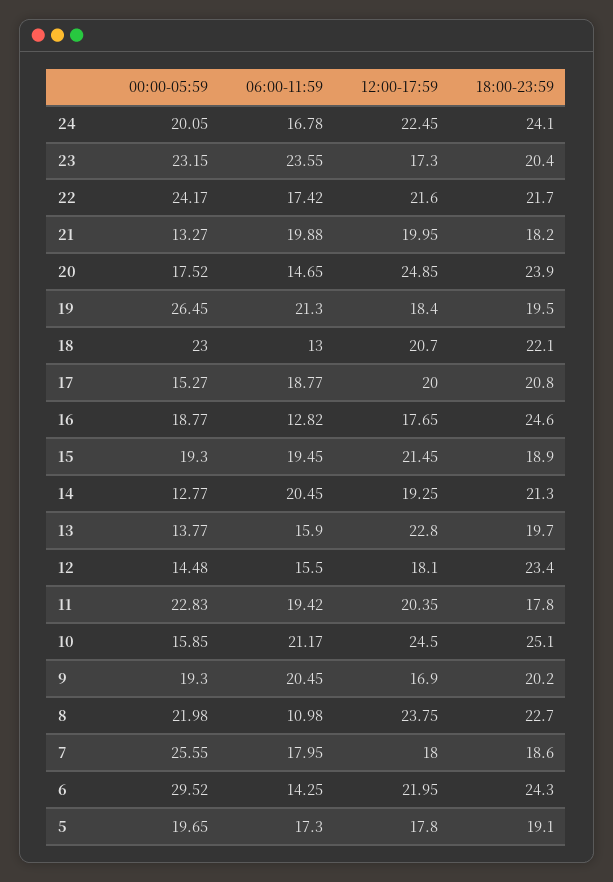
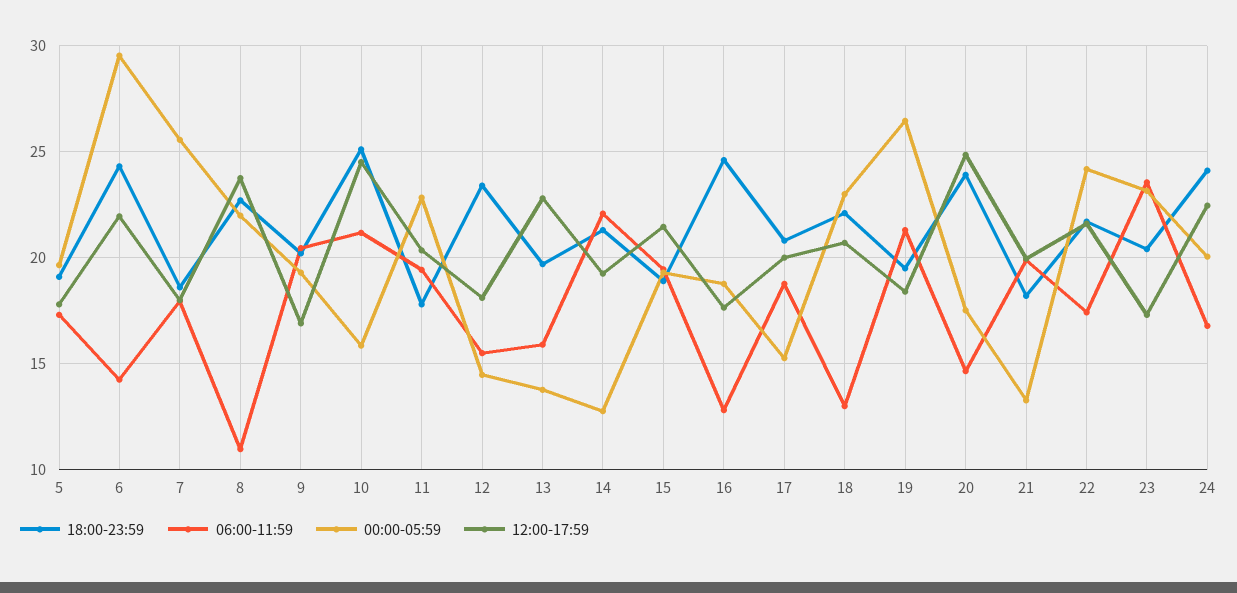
06:00-11:59, 14: 20.45 -> 22

